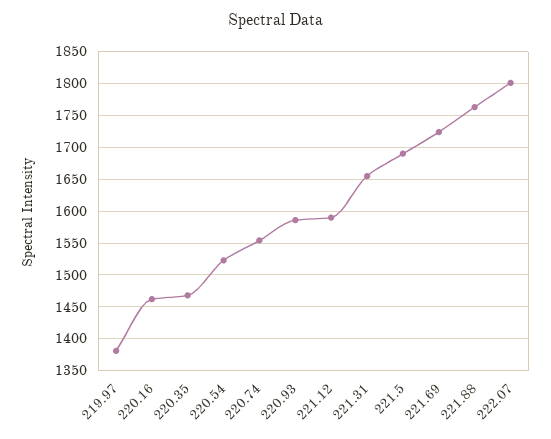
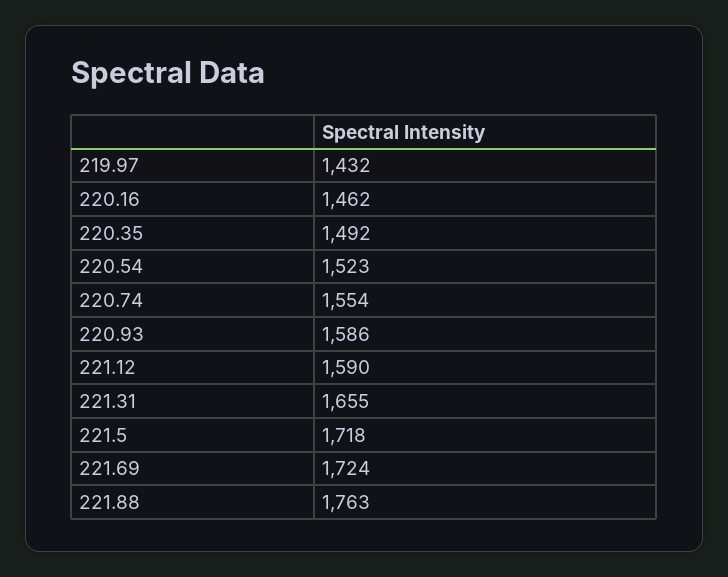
219.97: 1380 -> 1432
220.35: 1470 -> 1492
221.5: 1690 -> 1718
222.07: 1800 -> none

